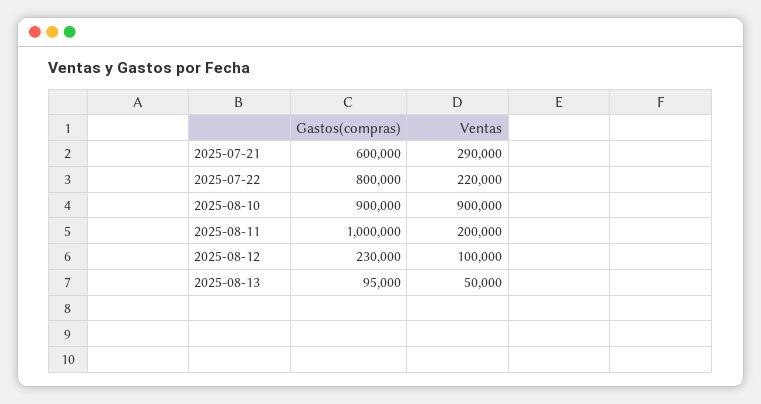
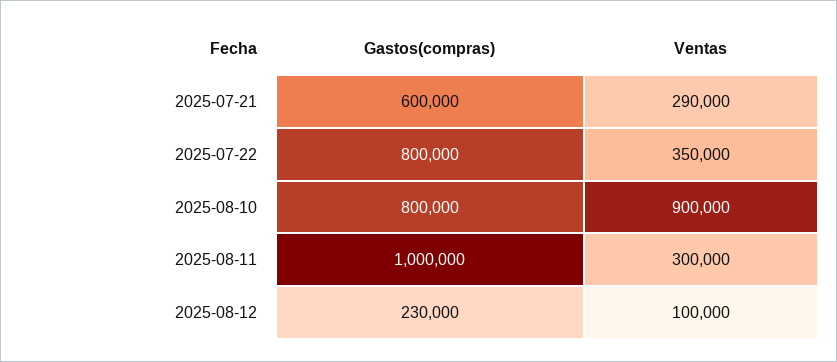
Ventas, 2025-07-22: 220000 -> 350000
Gastos(compras), 2025-08-10: 900000 -> 800000
Ventas, 2025-08-11: 200000 -> 300000
Gastos(compras), 2025-08-13: 95000 -> none
Ventas, 2025-08-13: 50000 -> none

